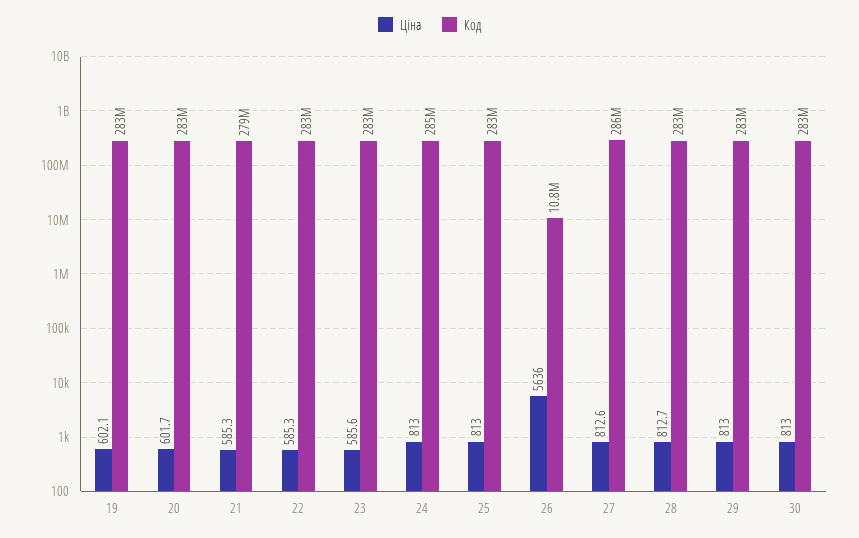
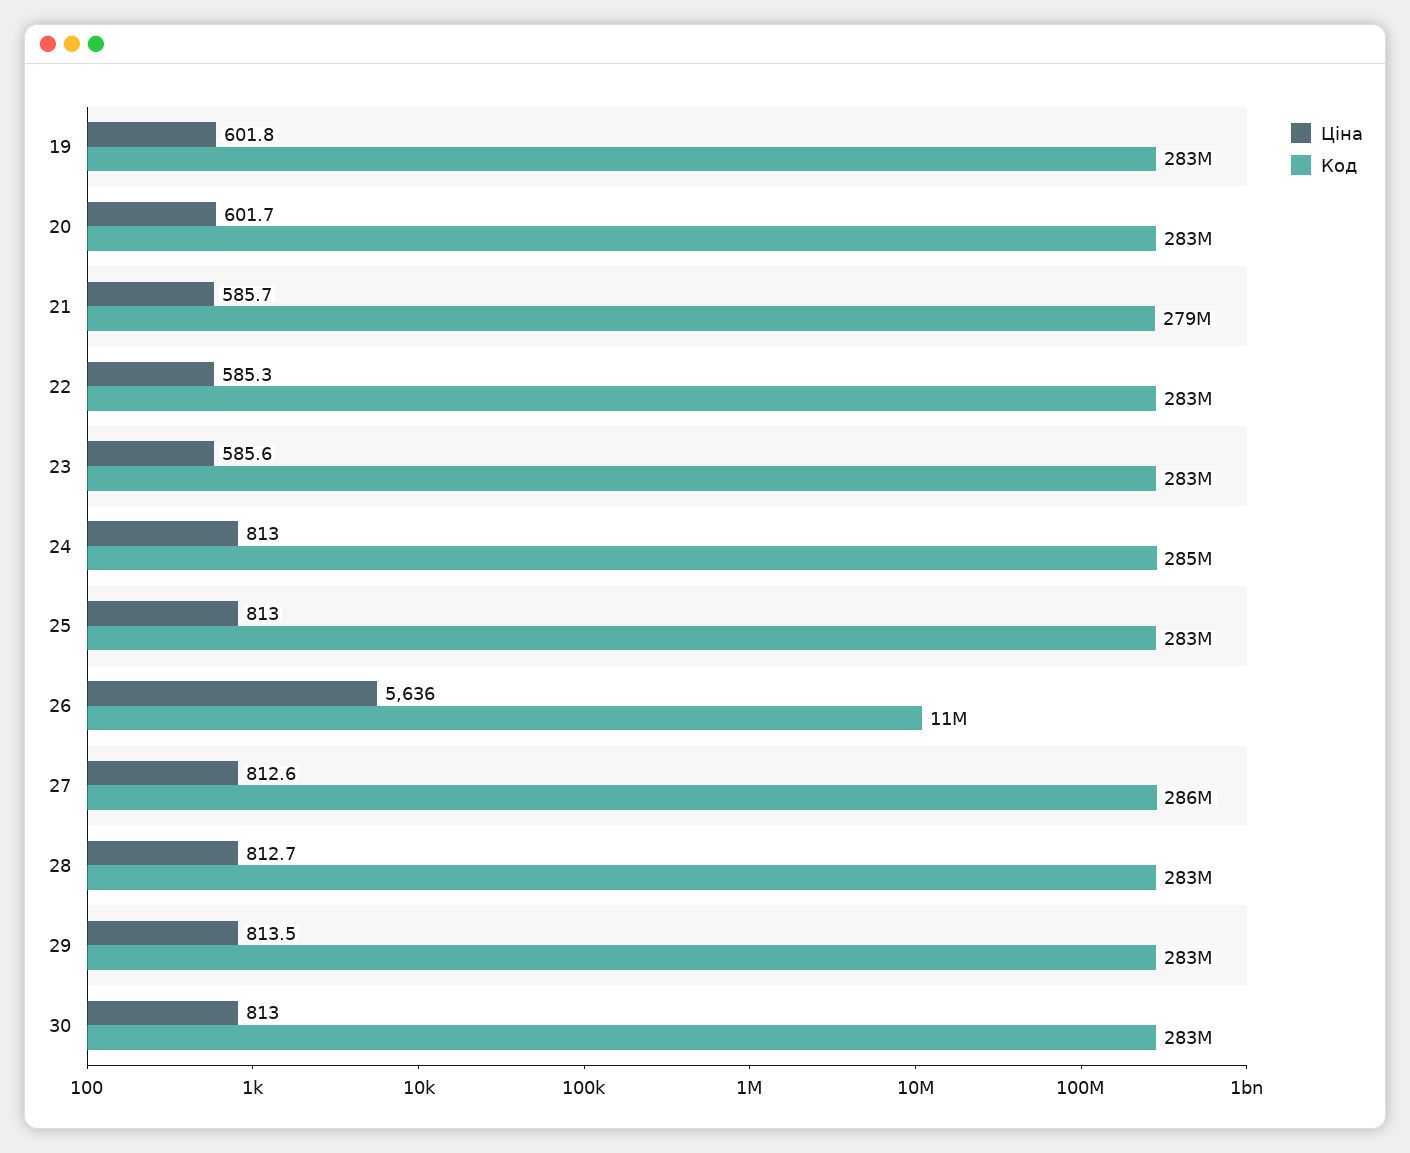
Ціна, 19: 602.1 -> 601.8
Ціна, 21: 585.3 -> 585.7
Ціна, 29: 813 -> 813.5

